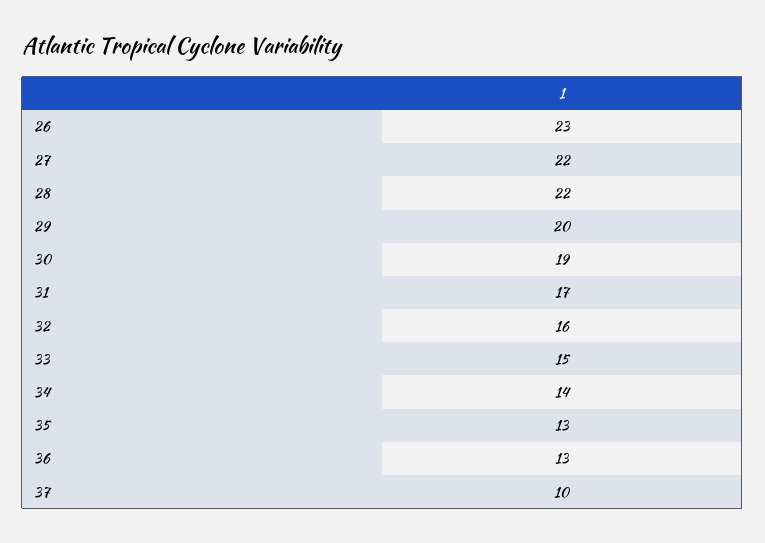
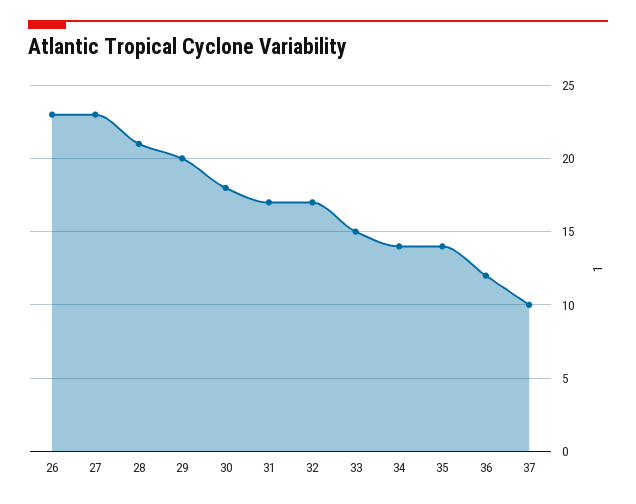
27: 22 -> 23
28: 22 -> 21
30: 19 -> 18
32: 16 -> 17
35: 13 -> 14
36: 13 -> 12

